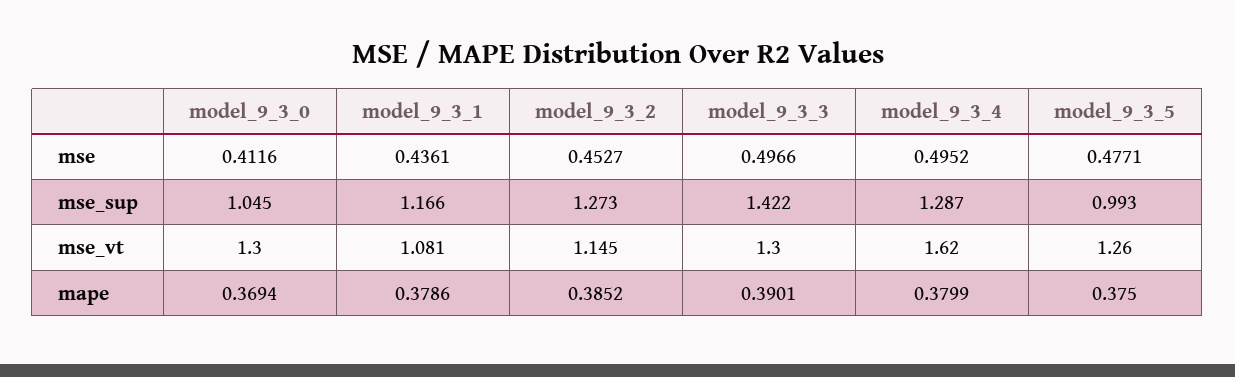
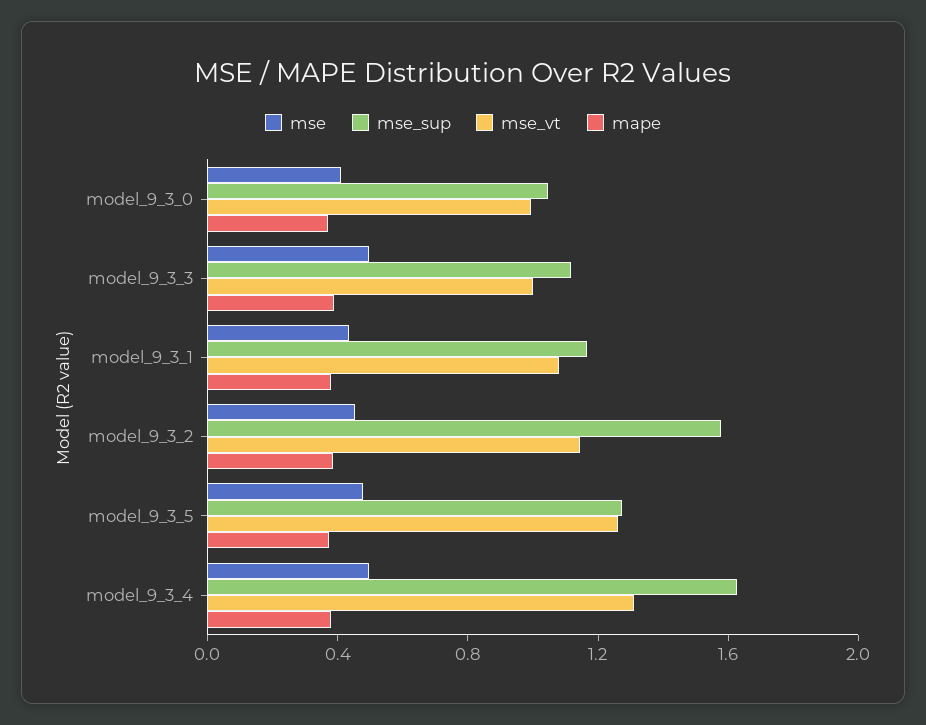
mse_sup, model_9_3_2: 1.273 -> 1.6
mse_sup, model_9_3_3: 1.422 -> 1.1
mse_sup, model_9_3_4: 1.287 -> 1.6
mse_sup, model_9_3_5: 0.993 -> 1.3
mse_vt, model_9_3_0: 1.3 -> 1
mse_vt, model_9_3_3: 1.3 -> 1
mse_vt, model_9_3_4: 1.62 -> 1.3

